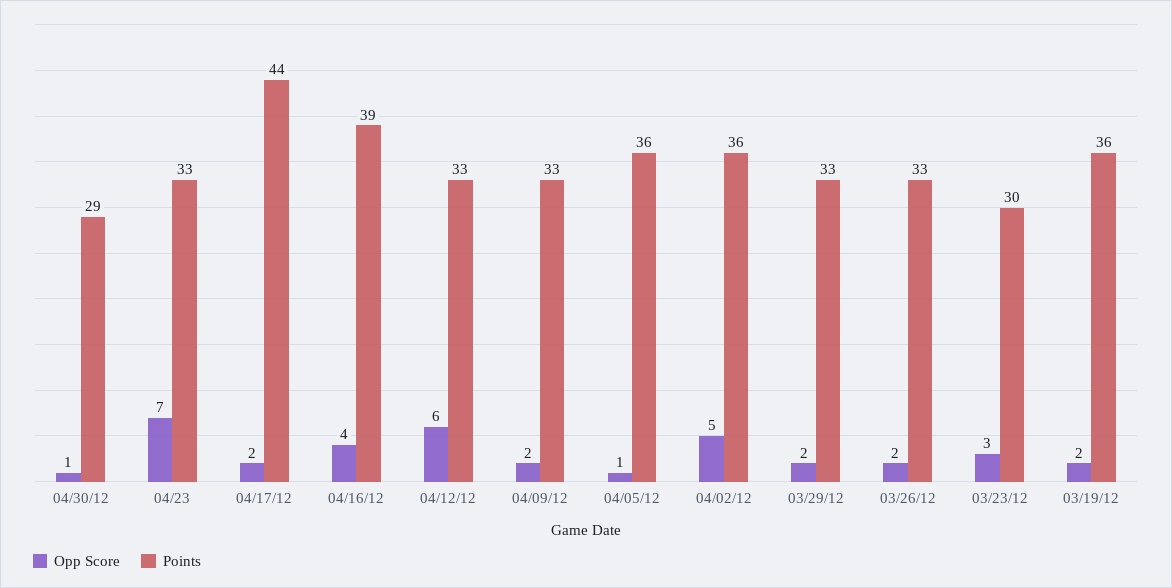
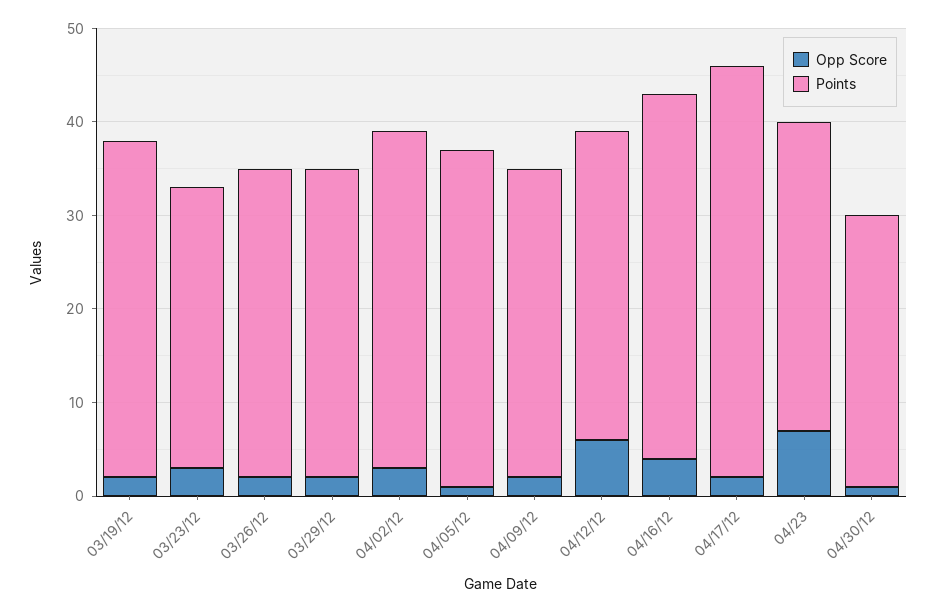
Opp Score, 04/02/12: 5 -> 3

